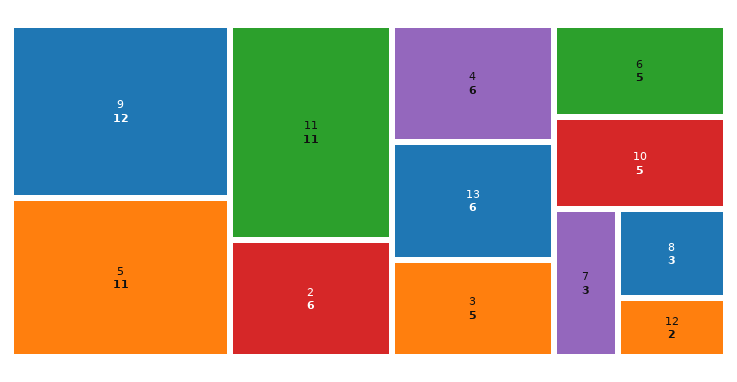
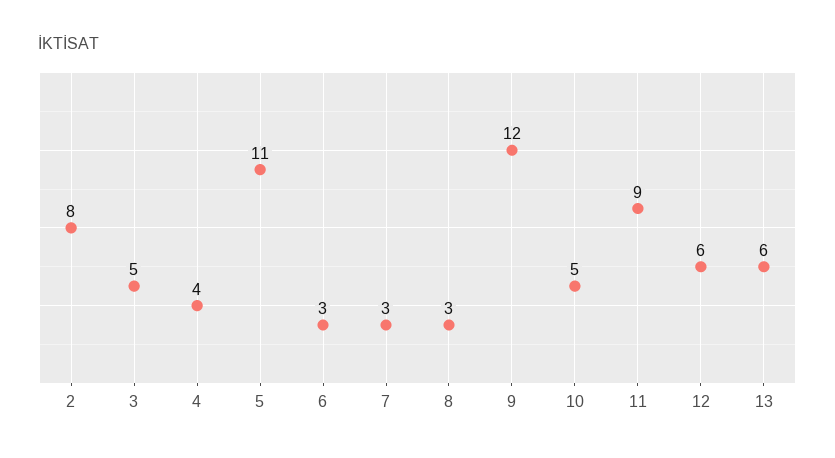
11: 11 -> 9
2: 6 -> 8
4: 6 -> 4
6: 5 -> 3
12: 2 -> 6

